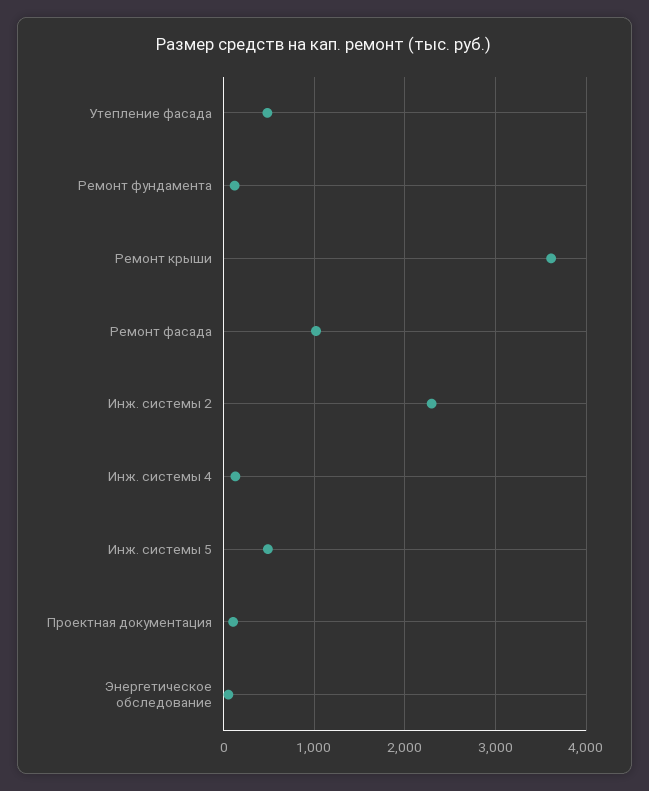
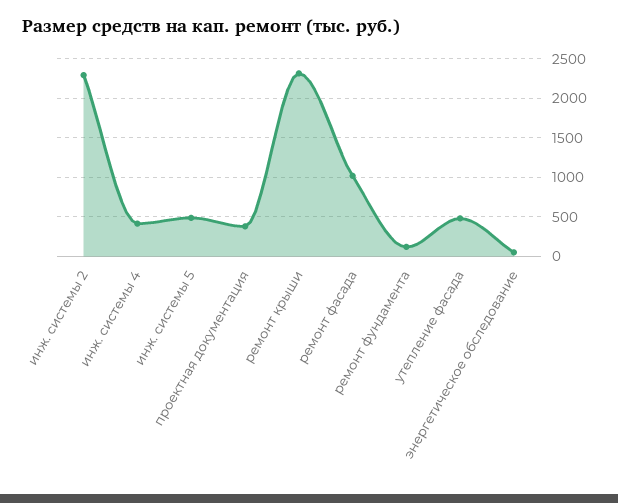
Ремонт крыши: 3600 -> 2300
Инж. системы 4: 100 -> 400
Проектная документация: 100 -> 400

